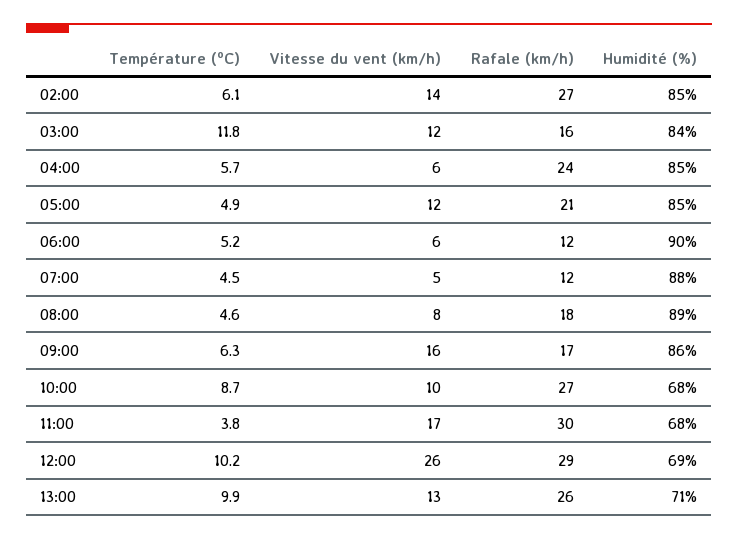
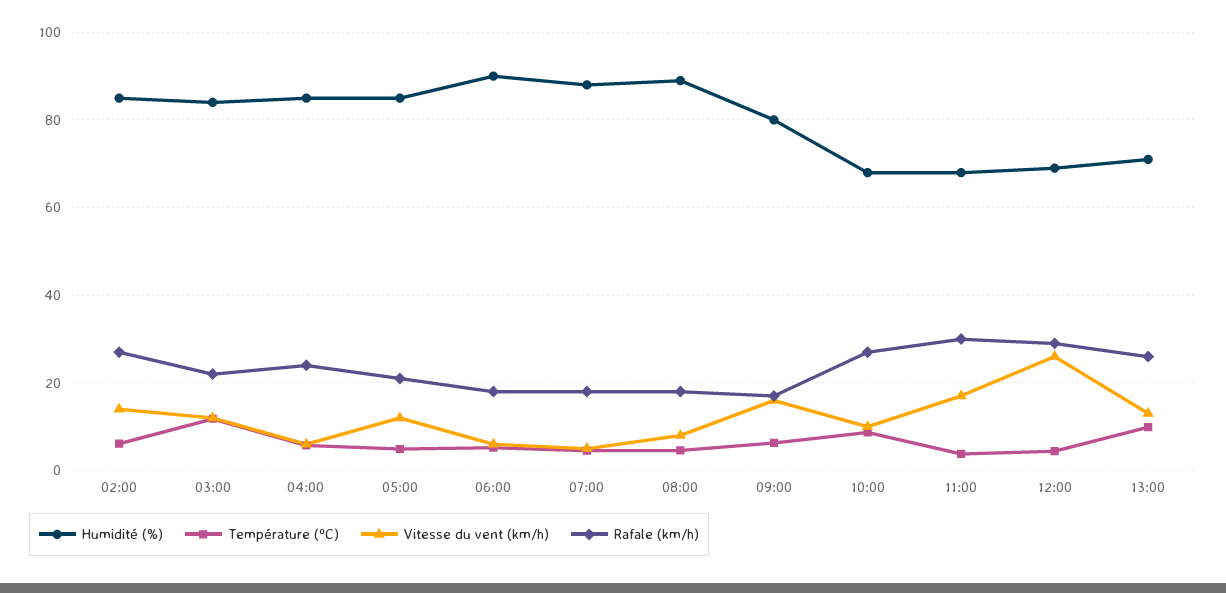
Rafale (km/h), 03:00: 16 -> 22
Rafale (km/h), 06:00: 12 -> 18
Rafale (km/h), 07:00: 12 -> 18
Humidité (%), 09:00: 86 -> 80
Température (ºC), 12:00: 10.2 -> 4

